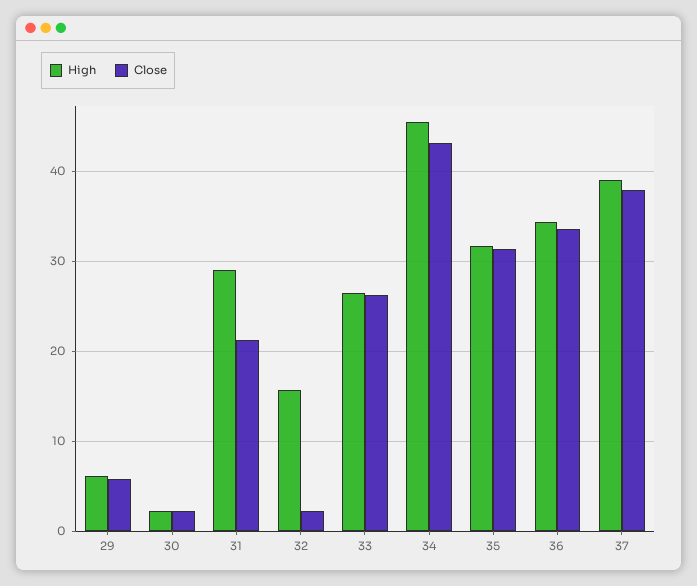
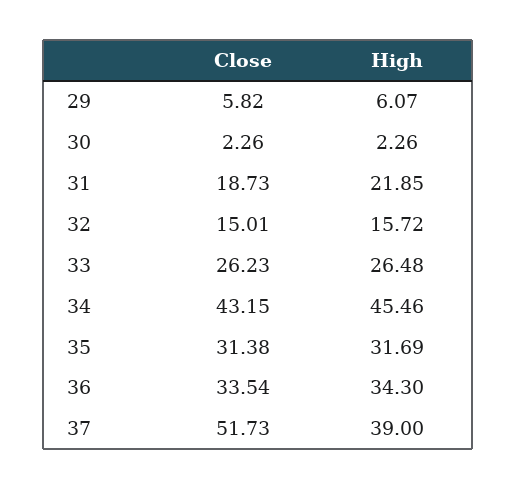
High, 31: 29 -> 21.85
Close, 31: 21 -> 18.73
Close, 32: 2 -> 15.01
Close, 37: 38 -> 51.73

